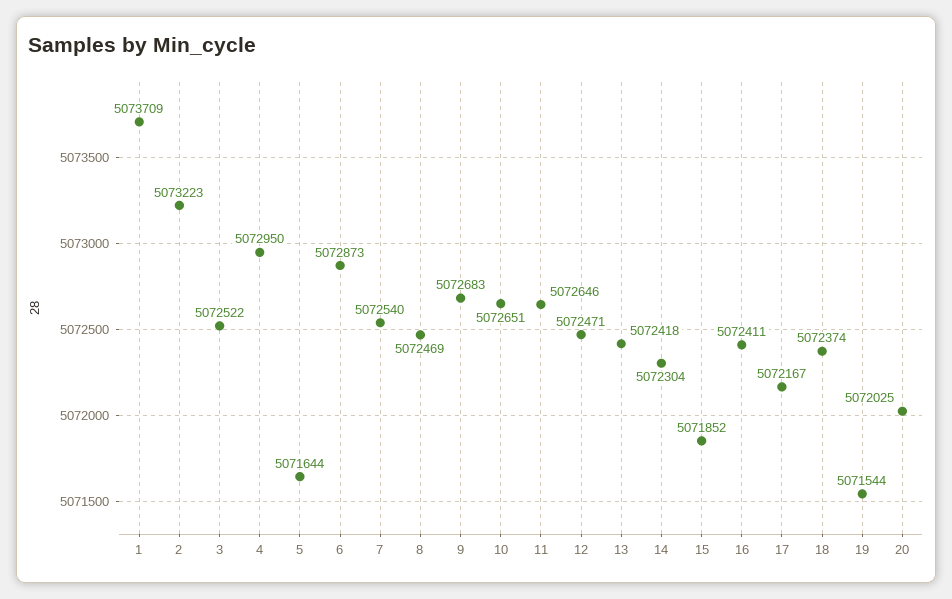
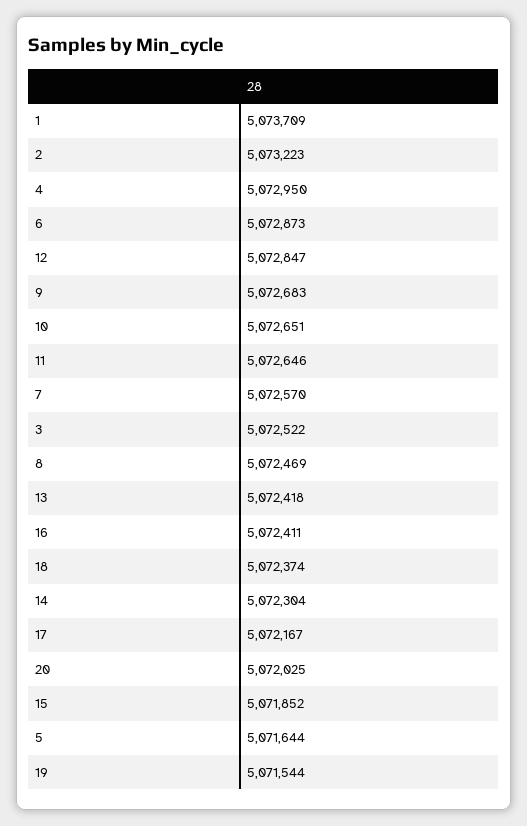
7: 5072540 -> 5072570
12: 5072471 -> 5072847

